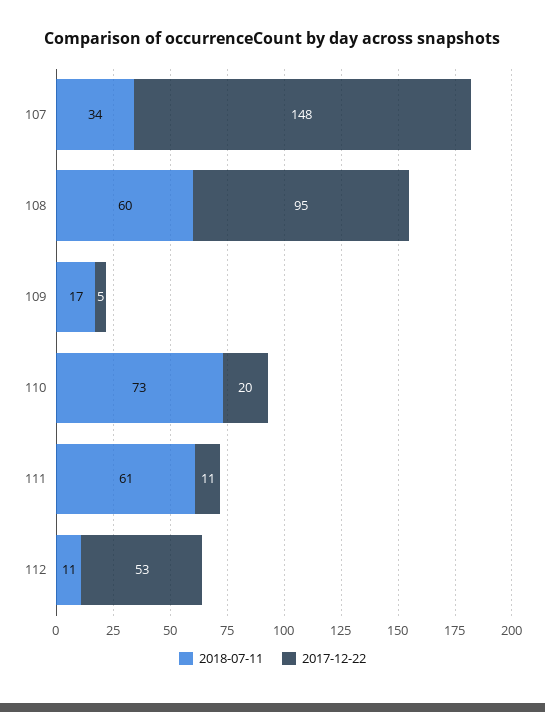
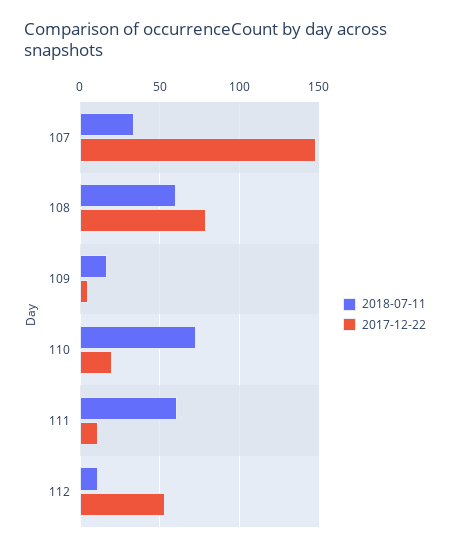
2017-12-22, 108: 95 -> 80

